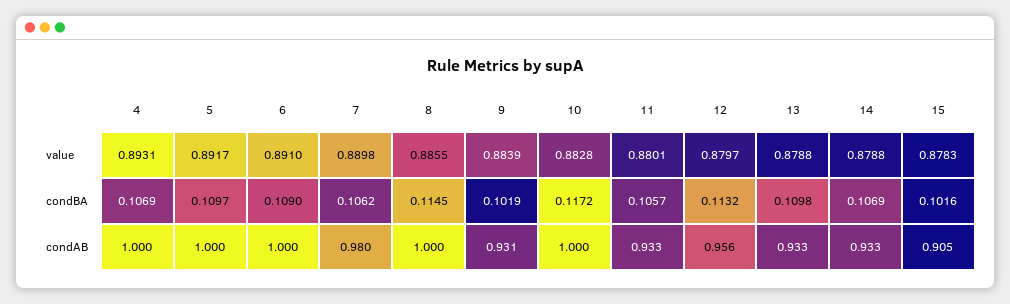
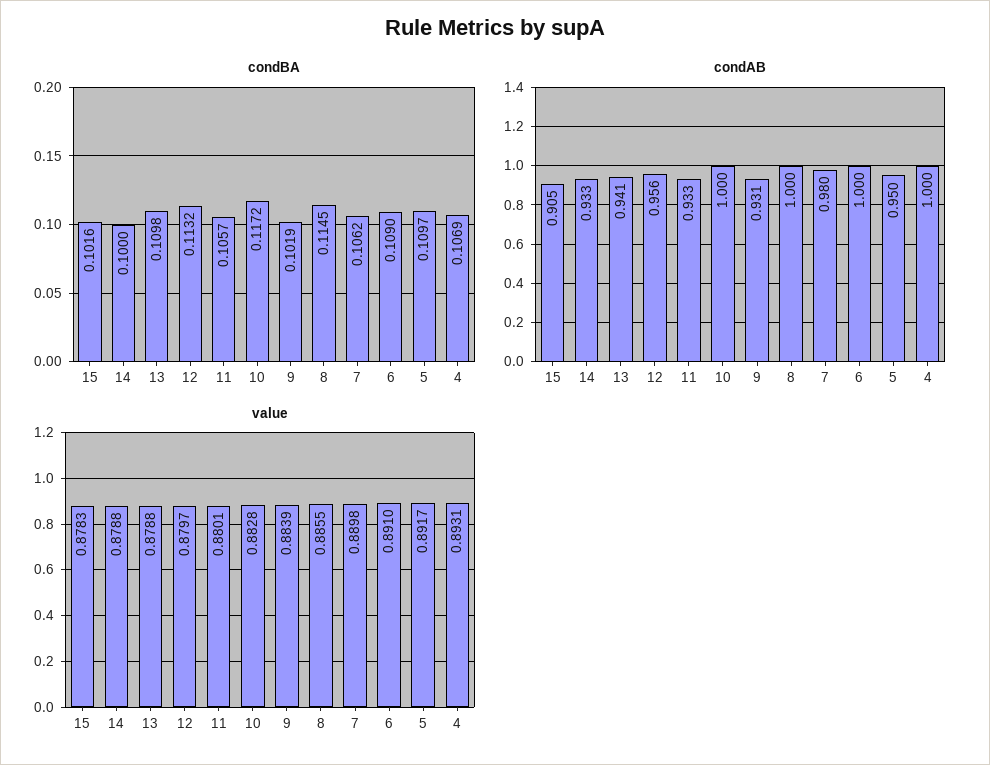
condBA, 14: 0.1069 -> 0.1
condAB, 5: 1 -> 0.95
condAB, 13: 0.933 -> 0.941

